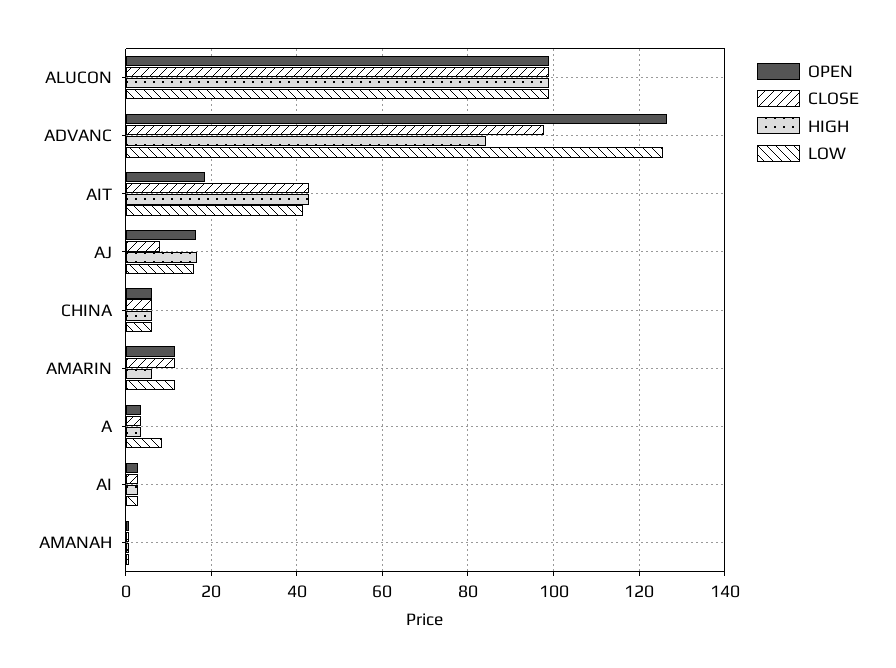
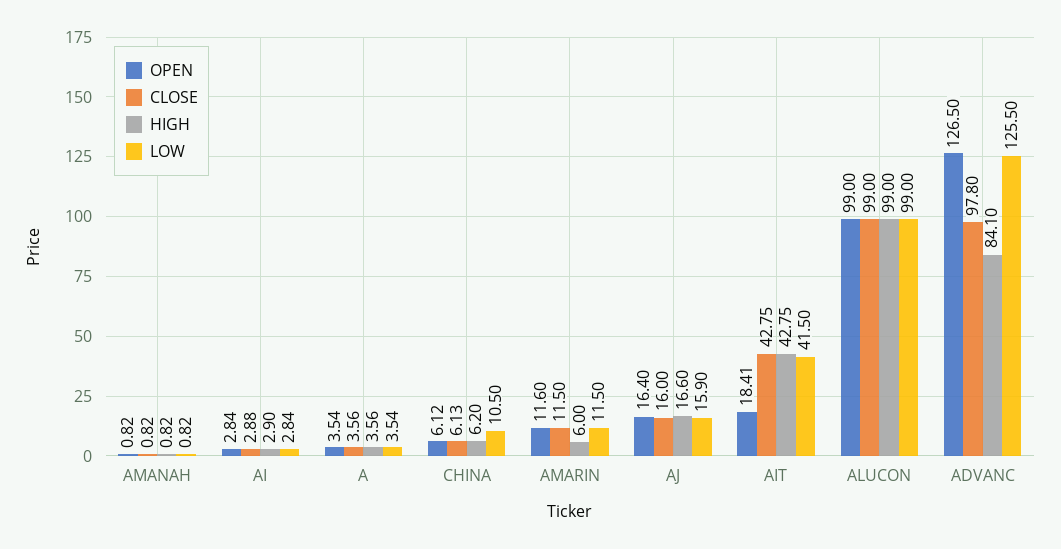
CLOSE, AJ: 8 -> 16
LOW, CHINA: 6 -> 10.5
LOW, A: 8 -> 3.54

